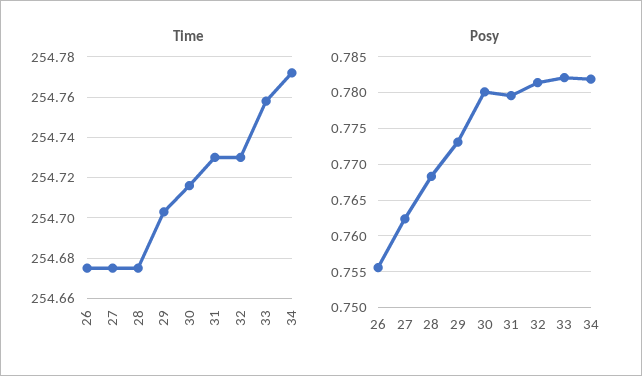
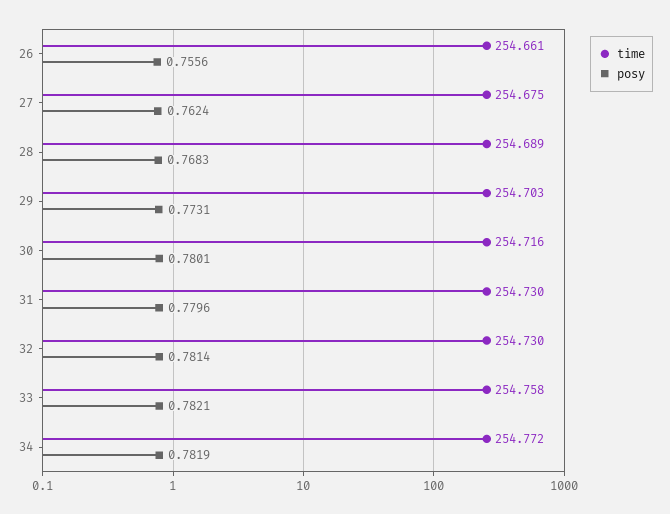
Time, 26: 254.675 -> 254.661
Time, 28: 254.675 -> 254.689

